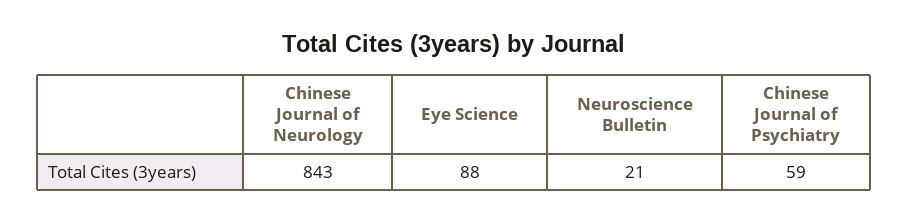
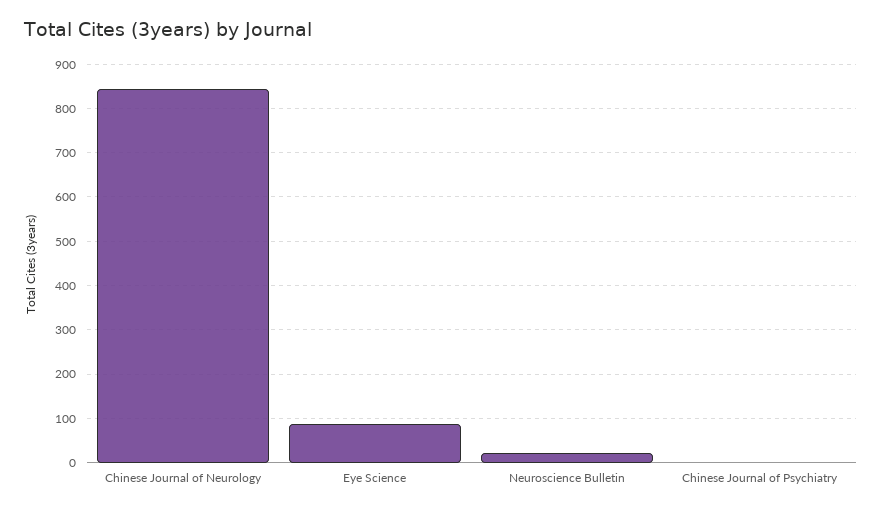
Chinese Journal of Psychiatry: 59 -> 0

